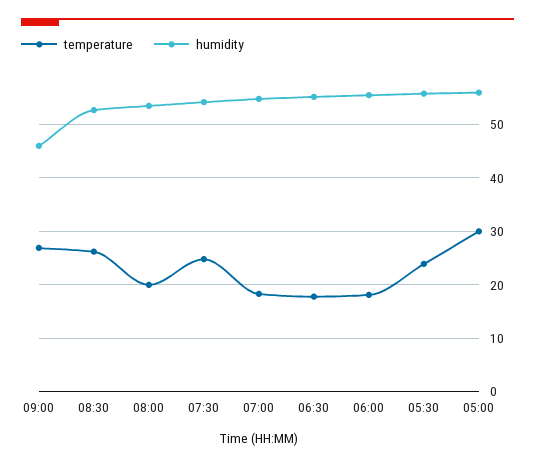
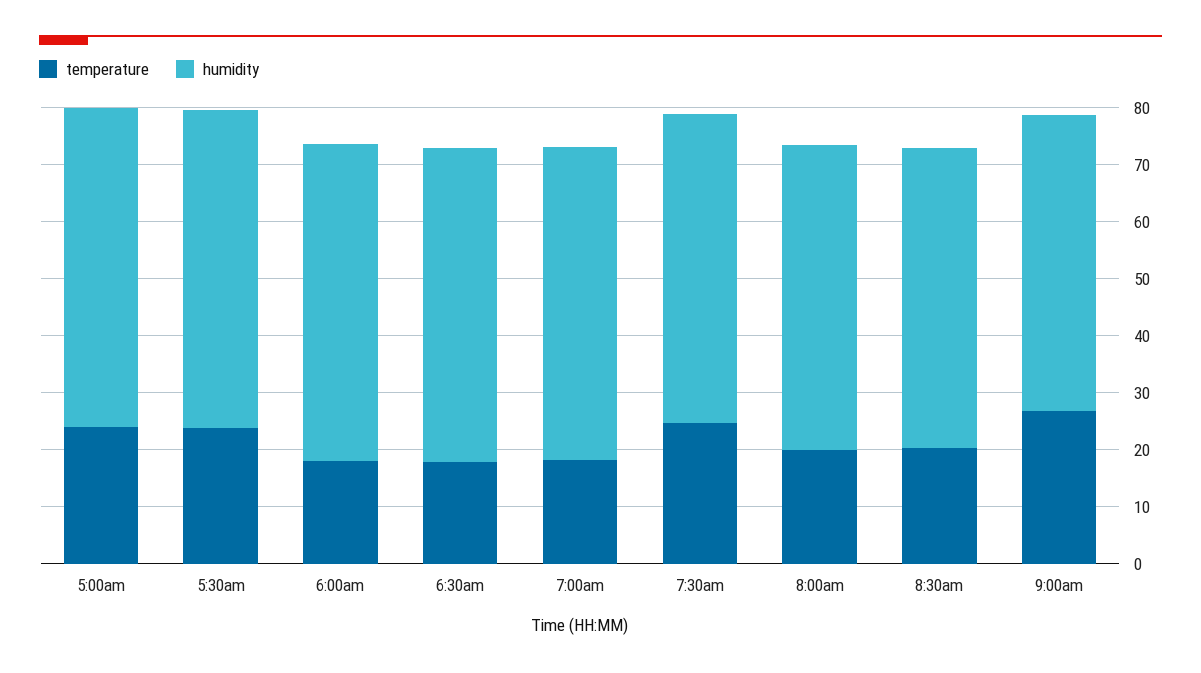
humidity, 09:00: 46 -> 52
temperature, 08:30: 26 -> 20
temperature, 05:00: 30 -> 24

